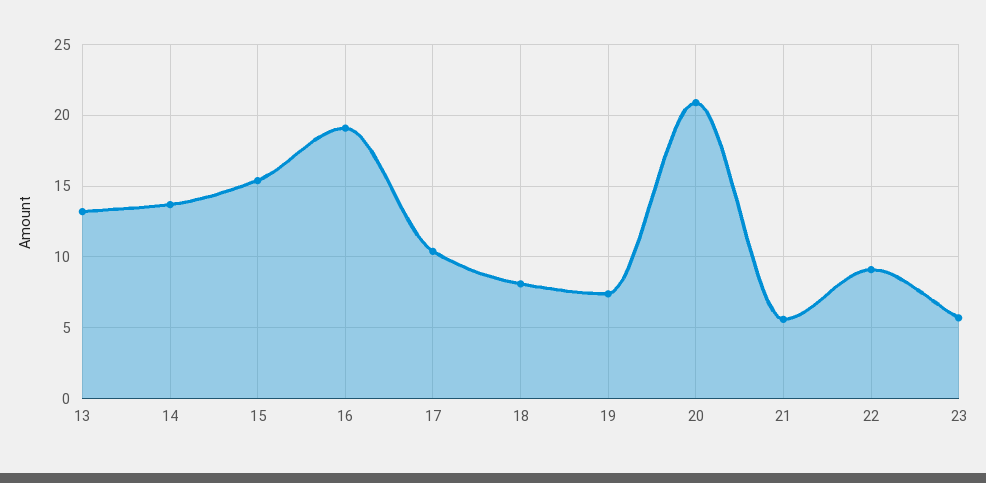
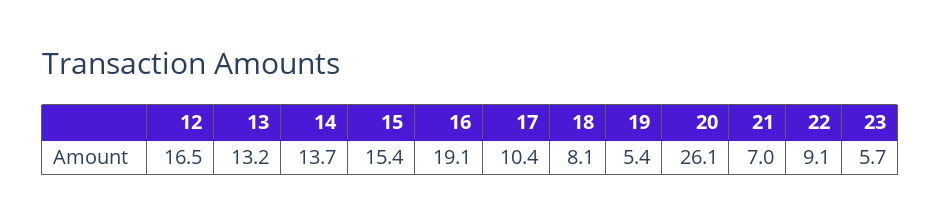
19: 7.5 -> 5.4
20: 21 -> 26.1
21: 5.5 -> 7
12: none -> 16.5

